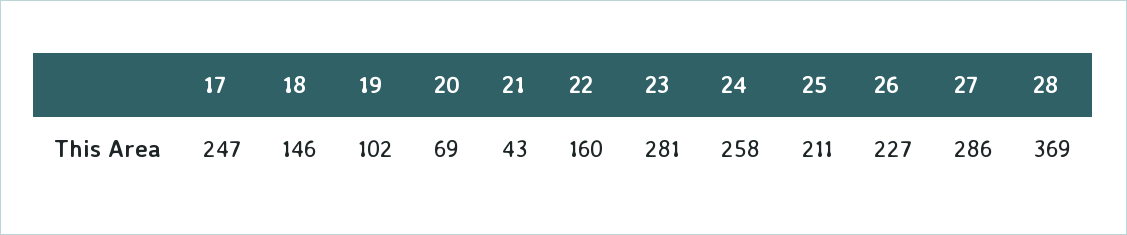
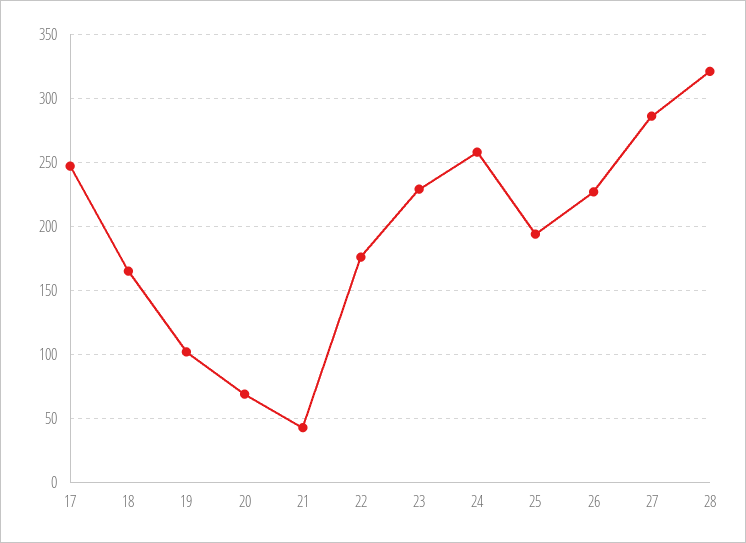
18: 146 -> 165
22: 160 -> 175
23: 281 -> 230
25: 211 -> 195
28: 369 -> 320

